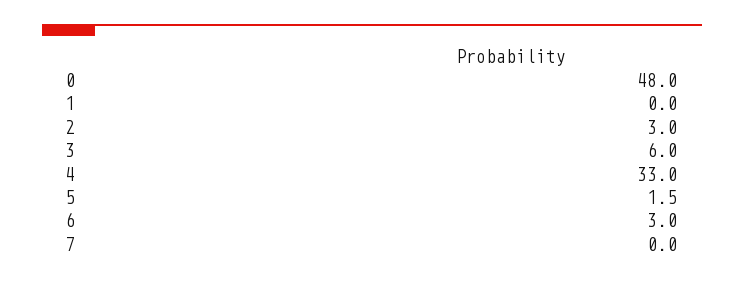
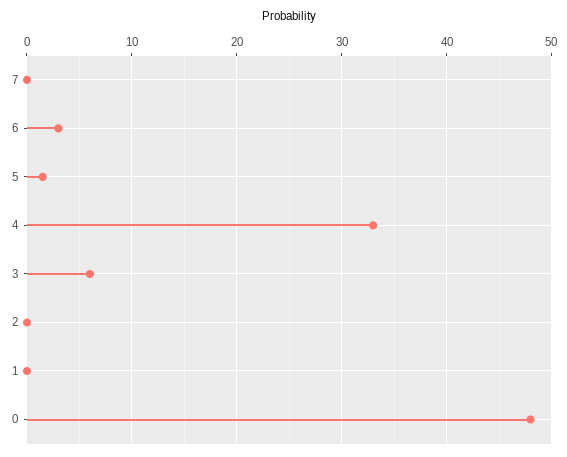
2: 3 -> 0

